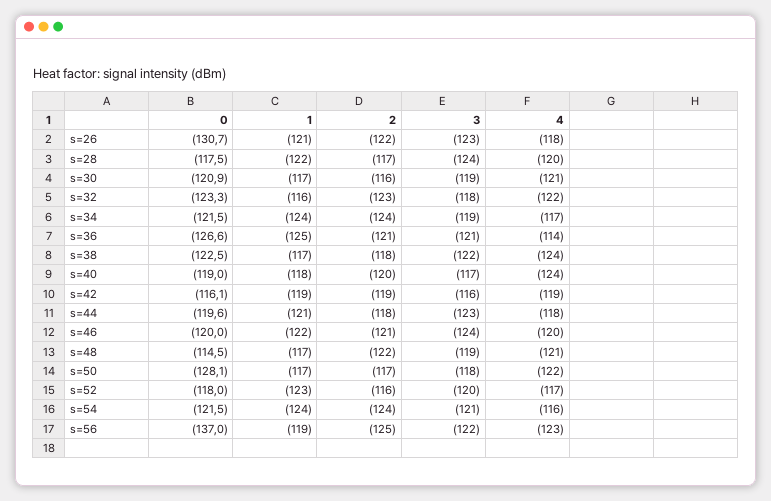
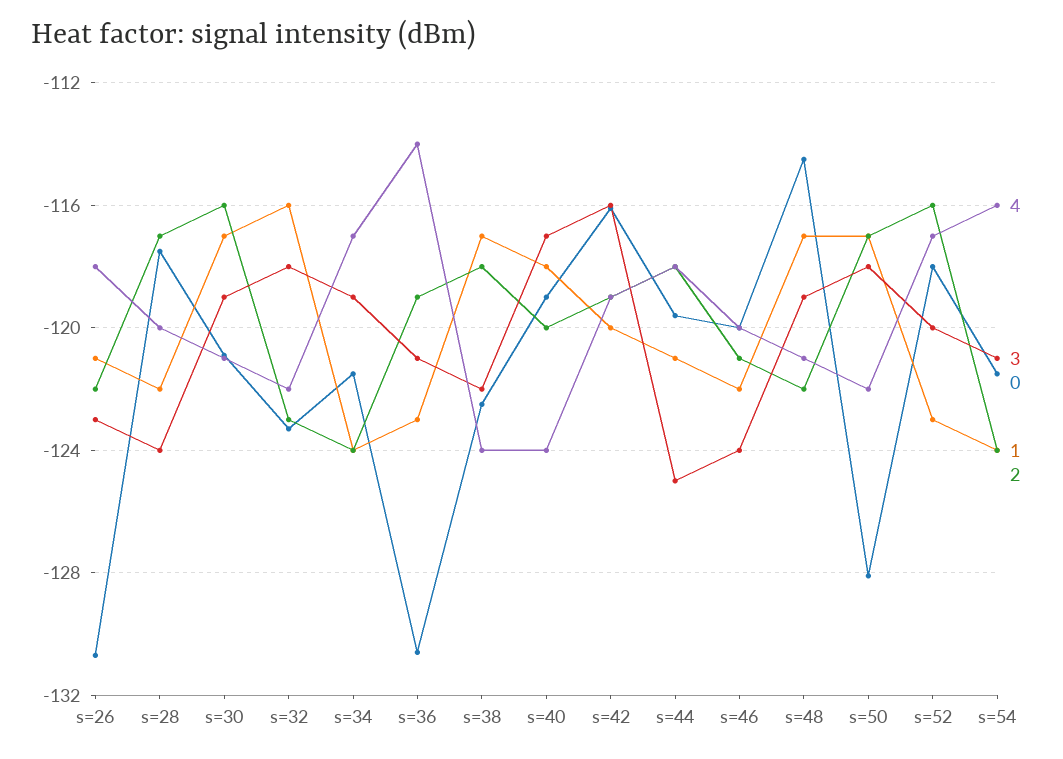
0, s=36: -126.6 -> -130.5
1, s=36: -125 -> -123
2, s=36: -121 -> -119
1, s=42: -119 -> -120
3, s=44: -123 -> -125
0, s=56: -137 -> none
1, s=56: -119 -> none
2, s=56: -125 -> none
3, s=56: -122 -> none
4, s=56: -123 -> none

